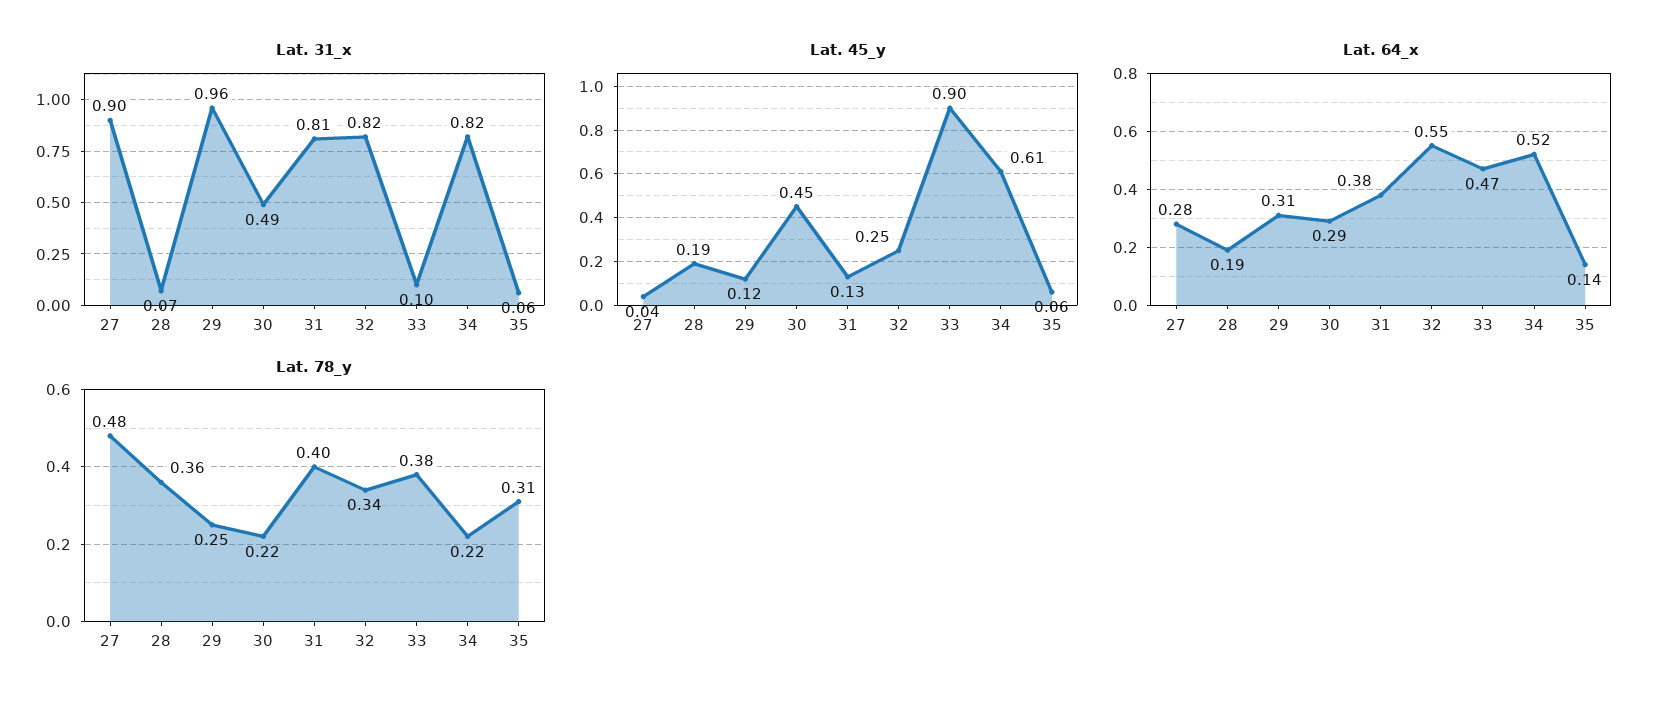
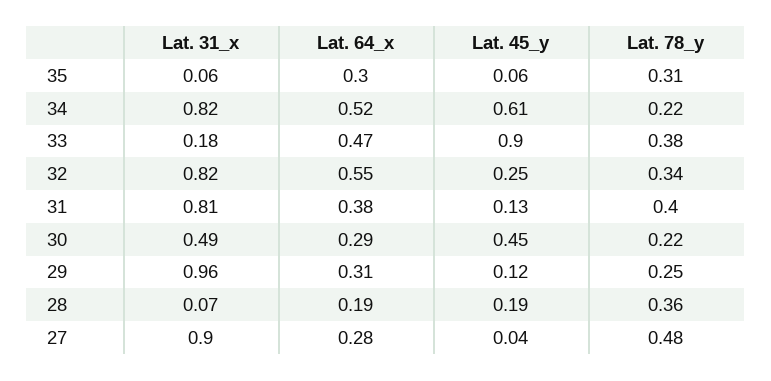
Lat. 31_x, 33: 0.1 -> 0.18
Lat. 64_x, 35: 0.14 -> 0.3

